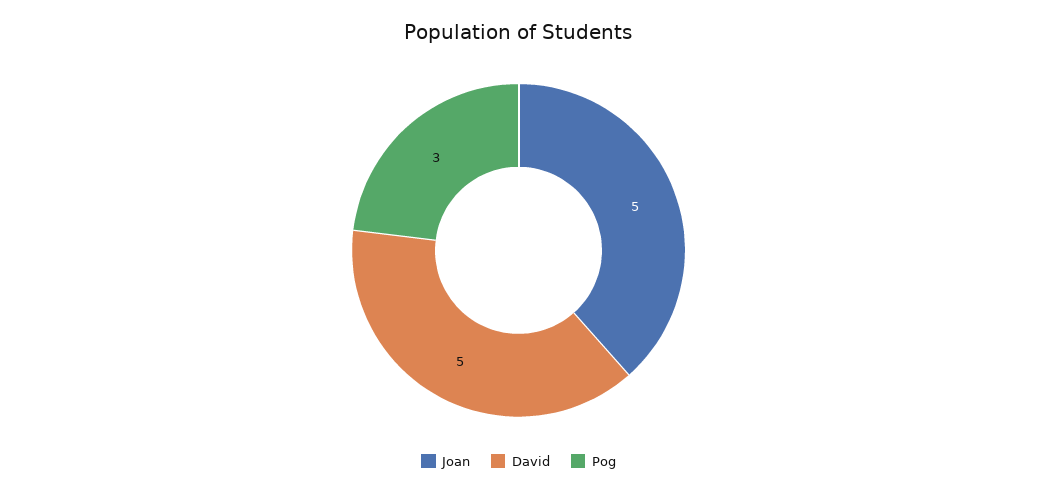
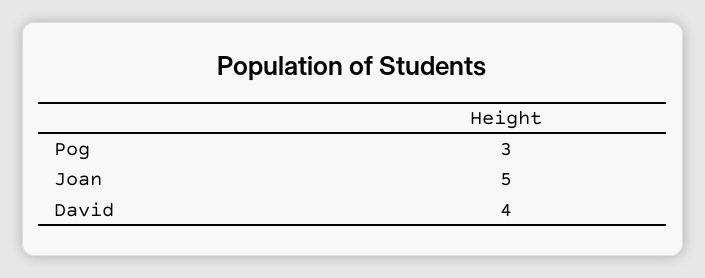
David: 5 -> 4

